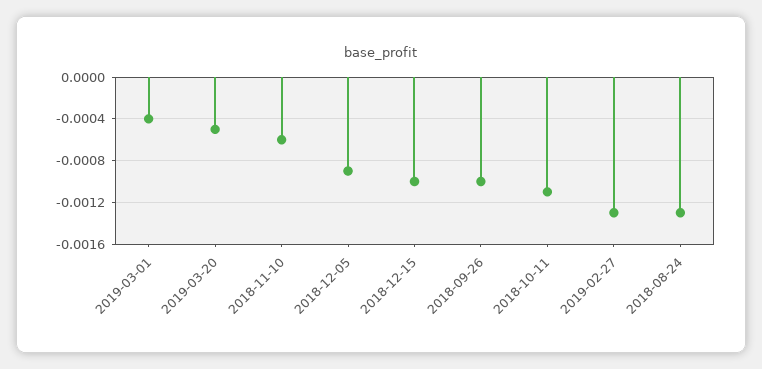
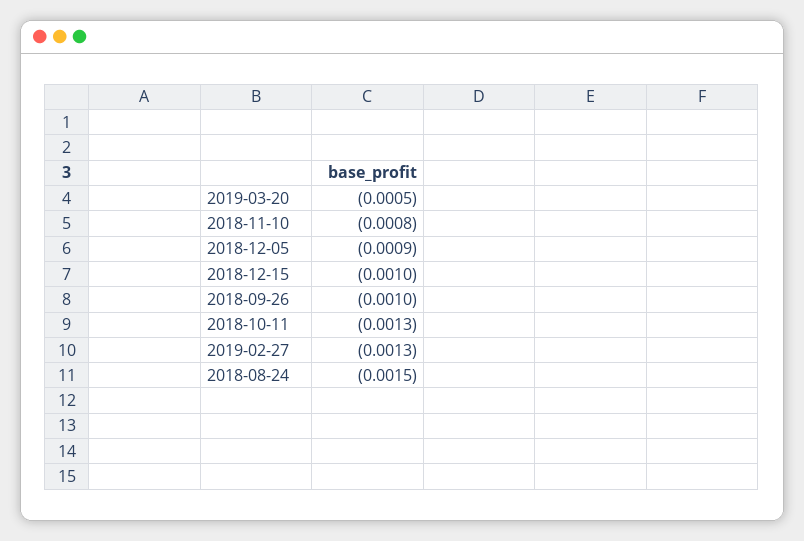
2019-03-01: -0.0004 -> none
2018-11-10: -0.0006 -> -0.0008
2018-10-11: -0.0011 -> -0.0013
2018-08-24: -0.0013 -> -0.0015

